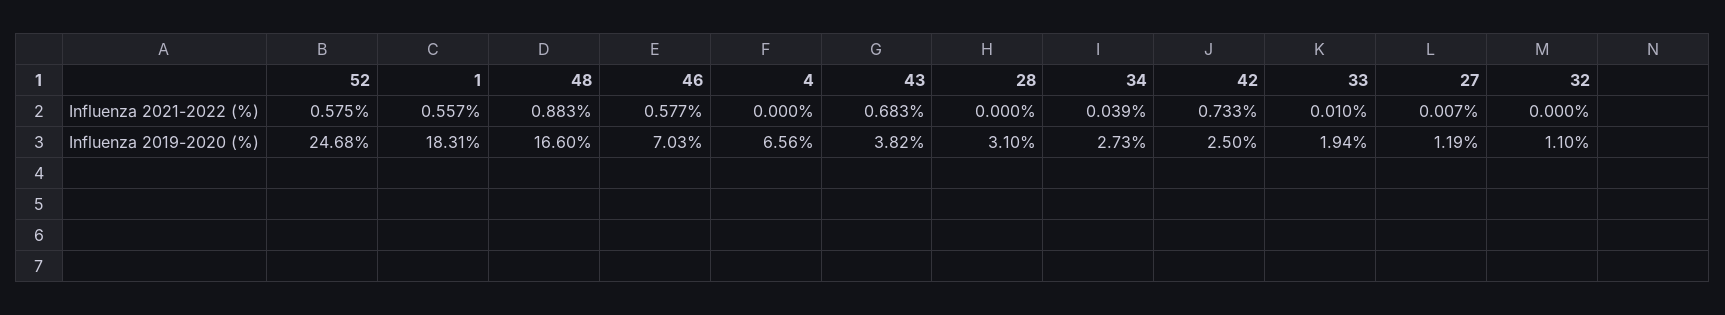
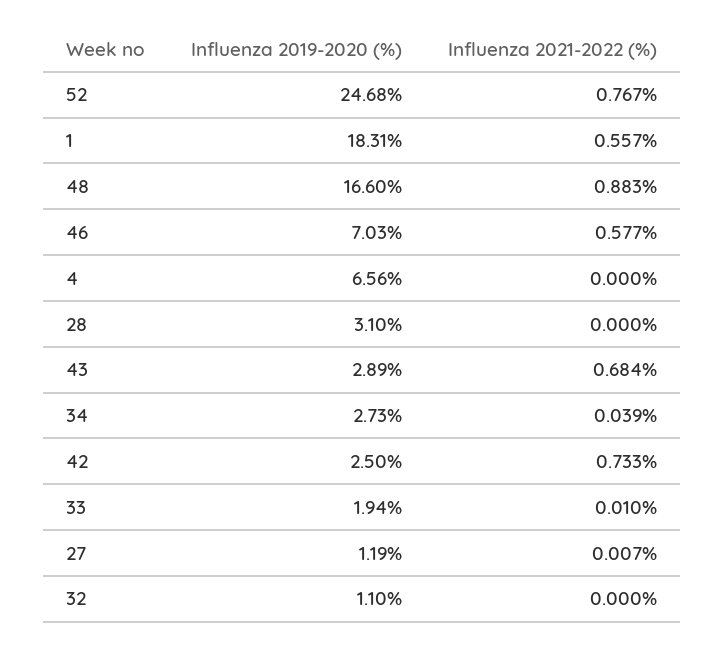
52, Influenza 2021-2022 (%): 0.575 -> 0.767
43, Influenza 2021-2022 (%): 0.683 -> 0.684
43, Influenza 2019-2020 (%): 3.82 -> 2.89

